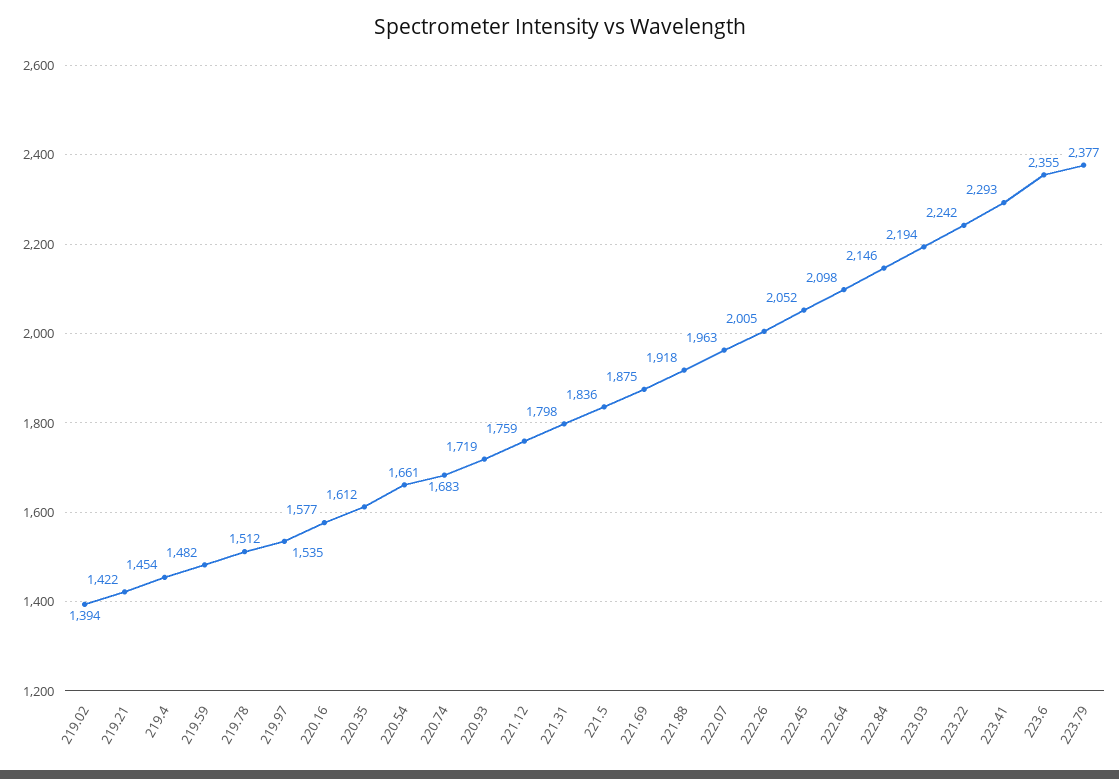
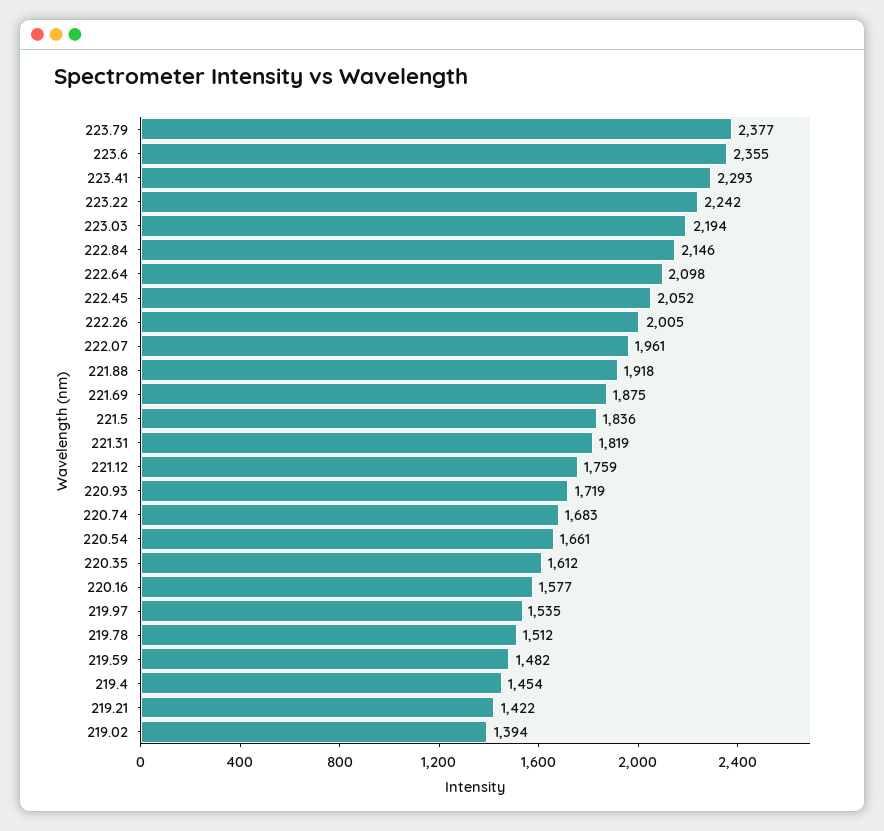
221.31: 1798 -> 1819
222.07: 1963 -> 1961

